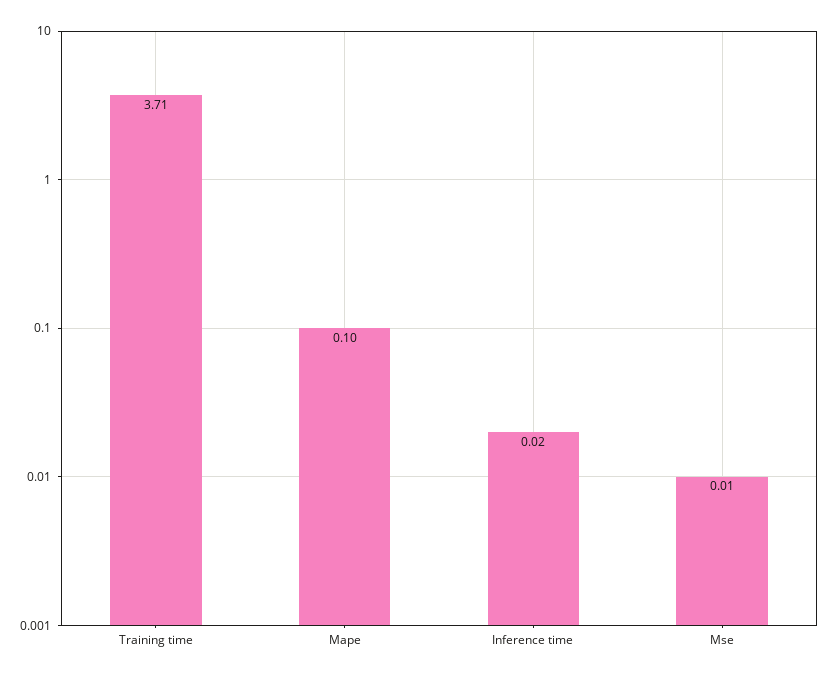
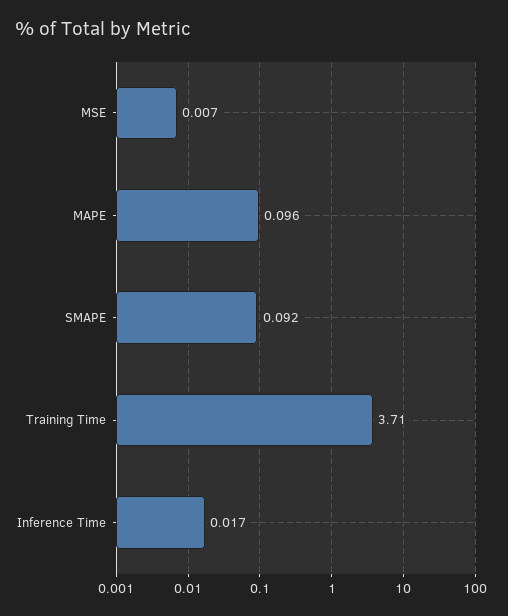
SMAPE: none -> 0.092

